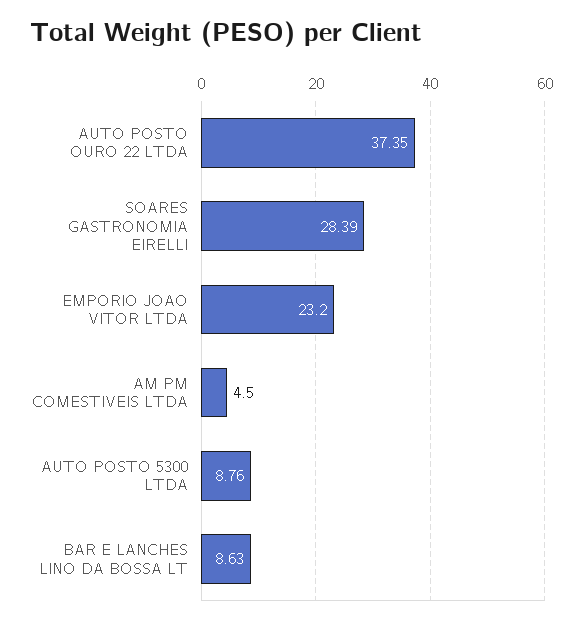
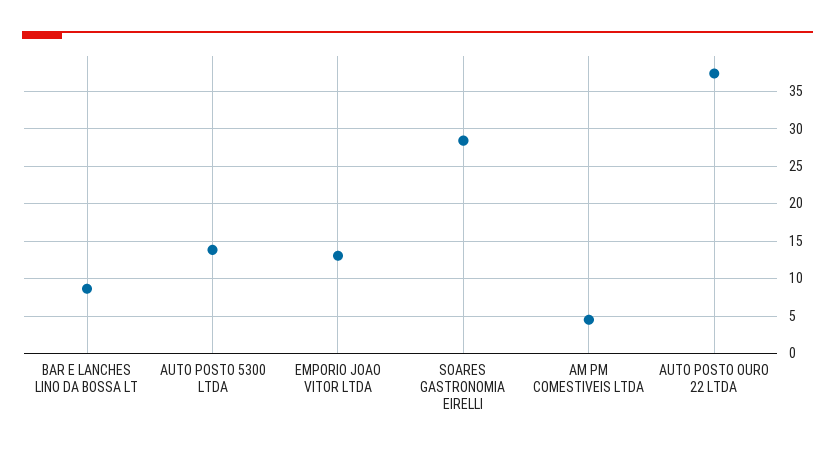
EMPORIO JOAO VITOR LTDA: 23.2 -> 13
AUTO POSTO 5300 LTDA: 8.76 -> 14

